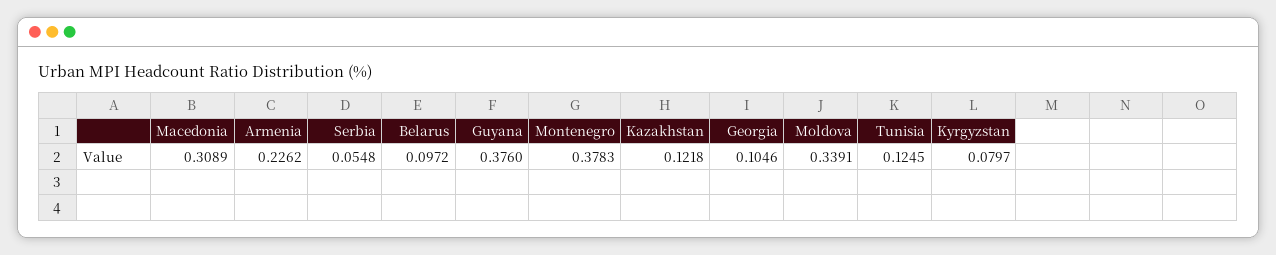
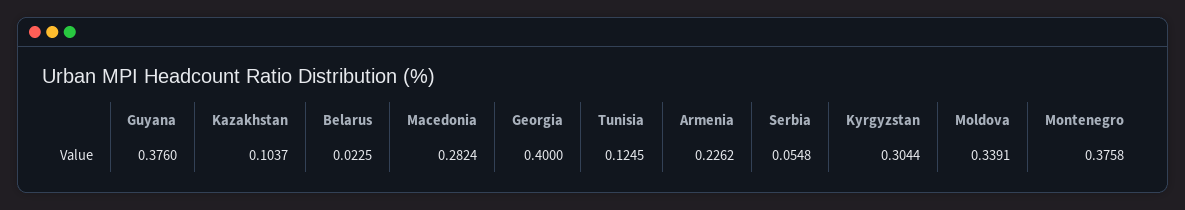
Macedonia: 0.3089 -> 0.2824
Belarus: 0.0972 -> 0.0225
Montenegro: 0.3783 -> 0.3758
Kazakhstan: 0.1218 -> 0.1037
Georgia: 0.1046 -> 0.4
Kyrgyzstan: 0.0797 -> 0.3044

